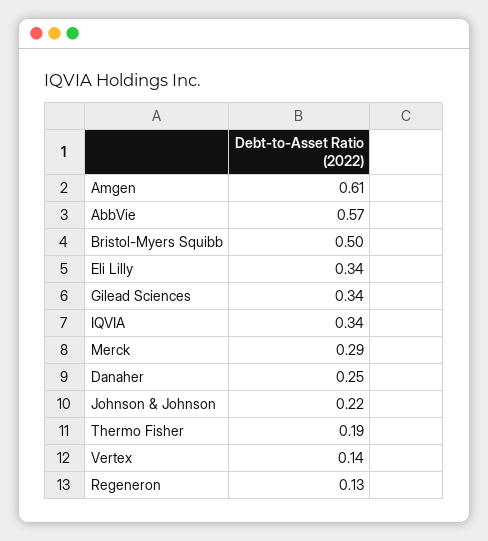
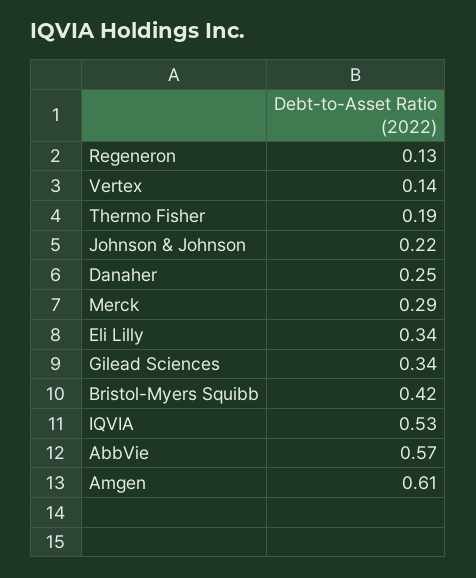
Bristol-Myers Squibb: 0.5 -> 0.42
IQVIA: 0.34 -> 0.53

